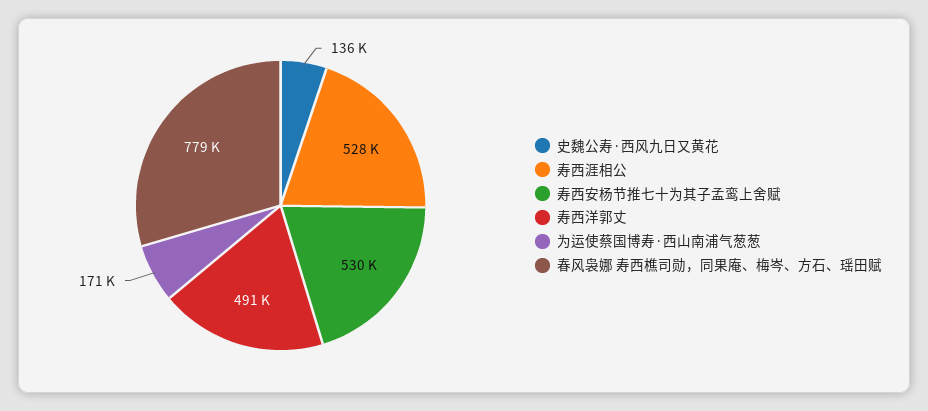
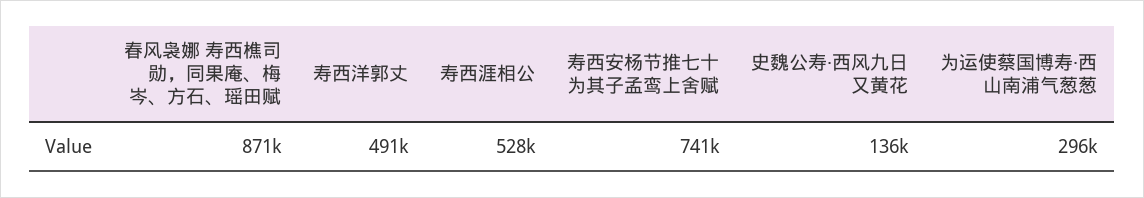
寿西安杨节推七十为其子孟鸾上舍赋: 530000 -> 741000
为运使蔡国博寿·西山南浦气葱葱: 171000 -> 296000
春风袅娜 寿西樵司勋，同果庵、梅岑、方石、瑶田赋: 779000 -> 871000

